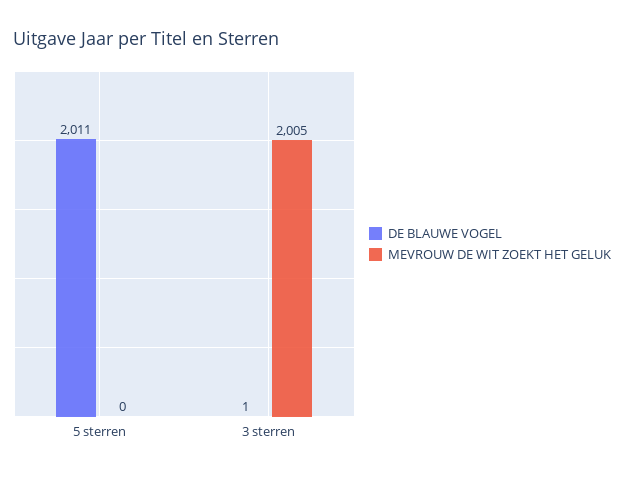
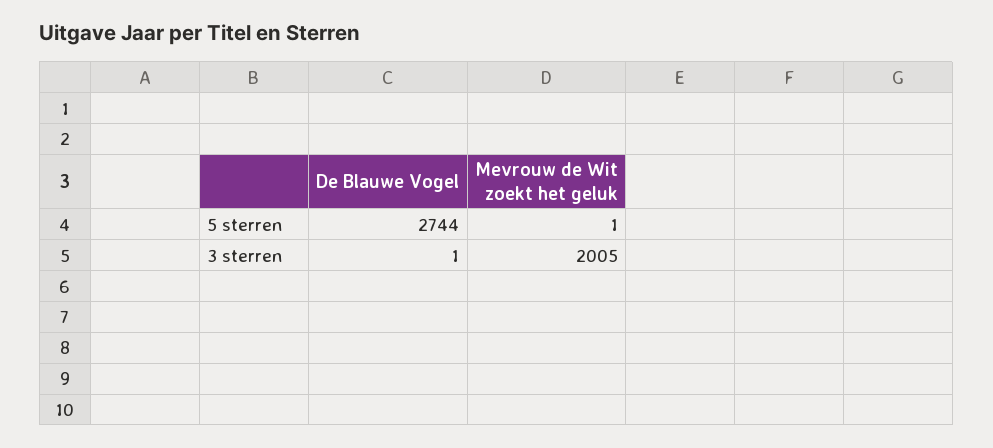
DE BLAUWE VOGEL, 5 sterren: 2011 -> 2744
MEVROUW DE WIT ZOEKT HET GELUK, 5 sterren: 0 -> 1

